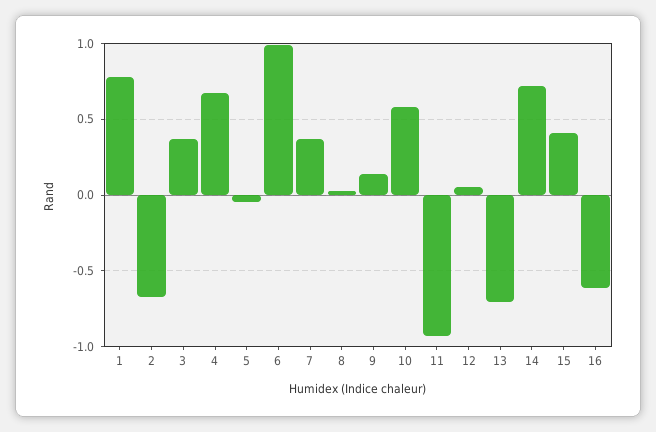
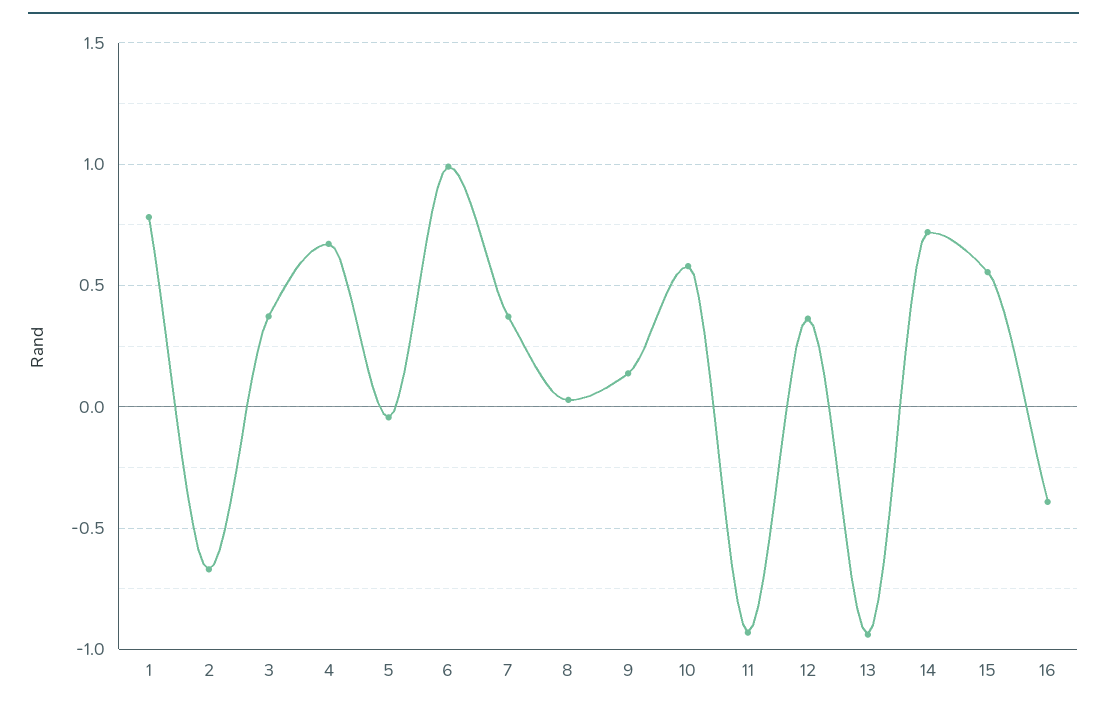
12: 0.05 -> 0.35
13: -0.7 -> -0.95
15: 0.4 -> 0.55
16: -0.6 -> -0.4

